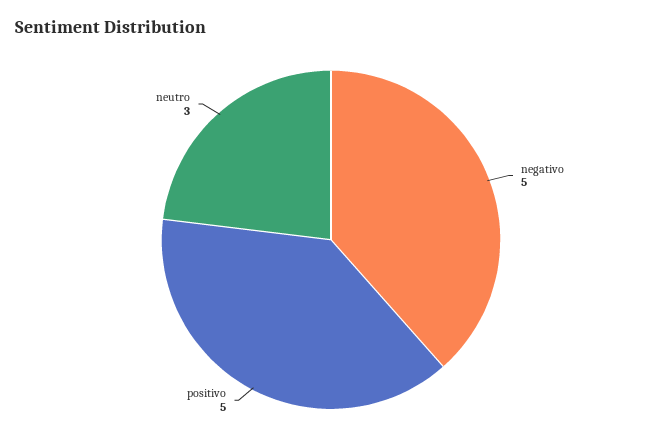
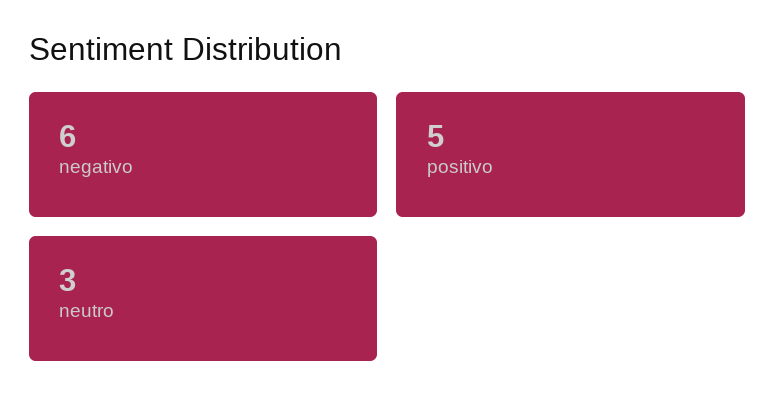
negativo: 5 -> 6

